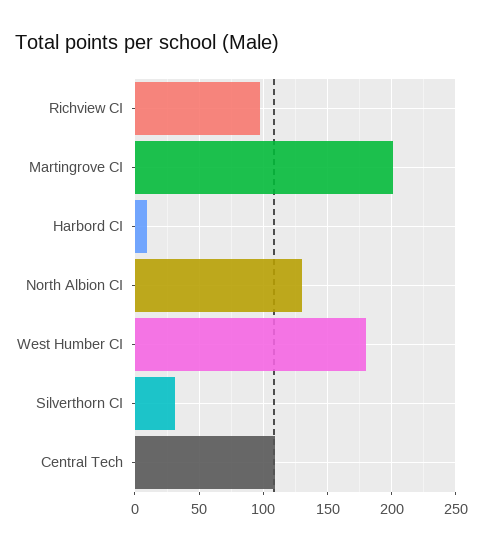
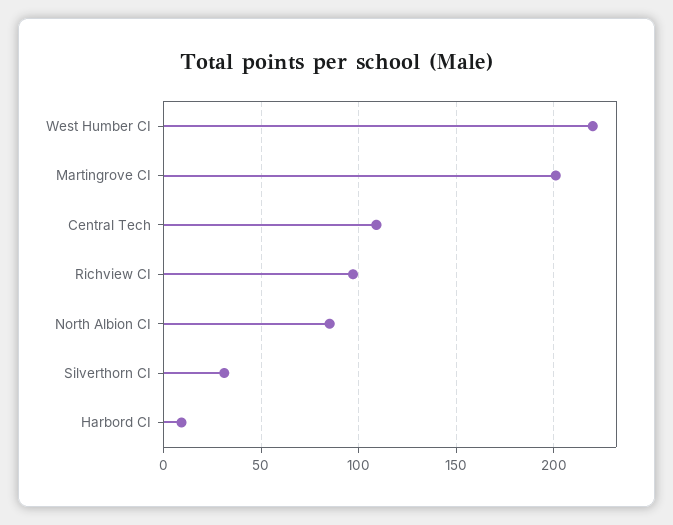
North Albion CI: 130 -> 85
West Humber CI: 180 -> 220

